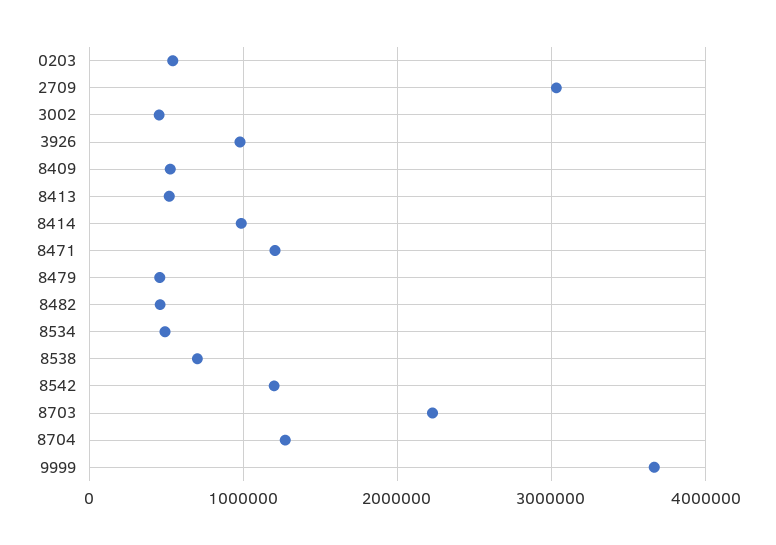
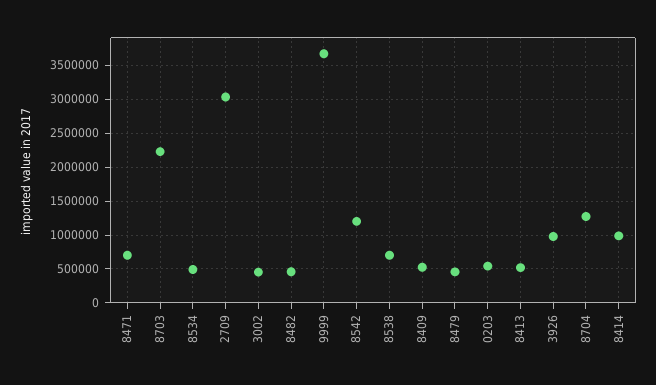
8471: 1200000 -> 700000

